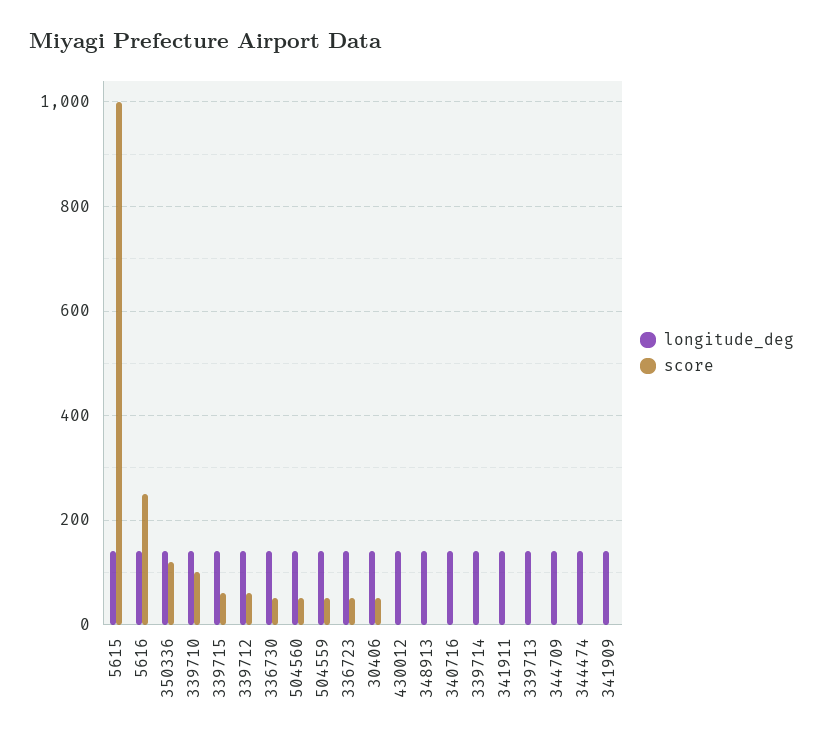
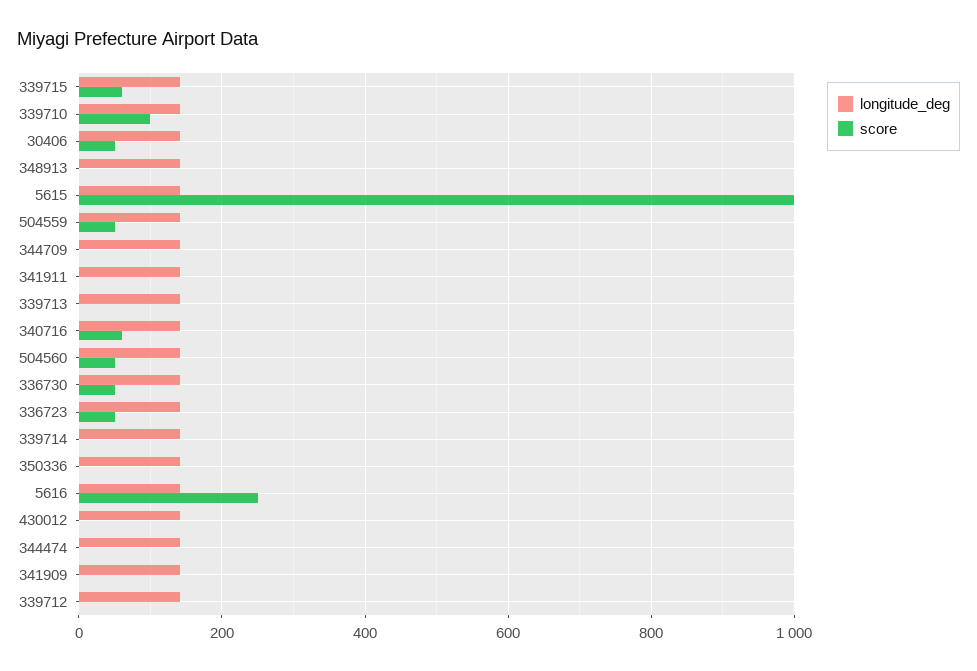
score, 350336: 120 -> 0
score, 339712: 60 -> 0
score, 340716: 0 -> 60

